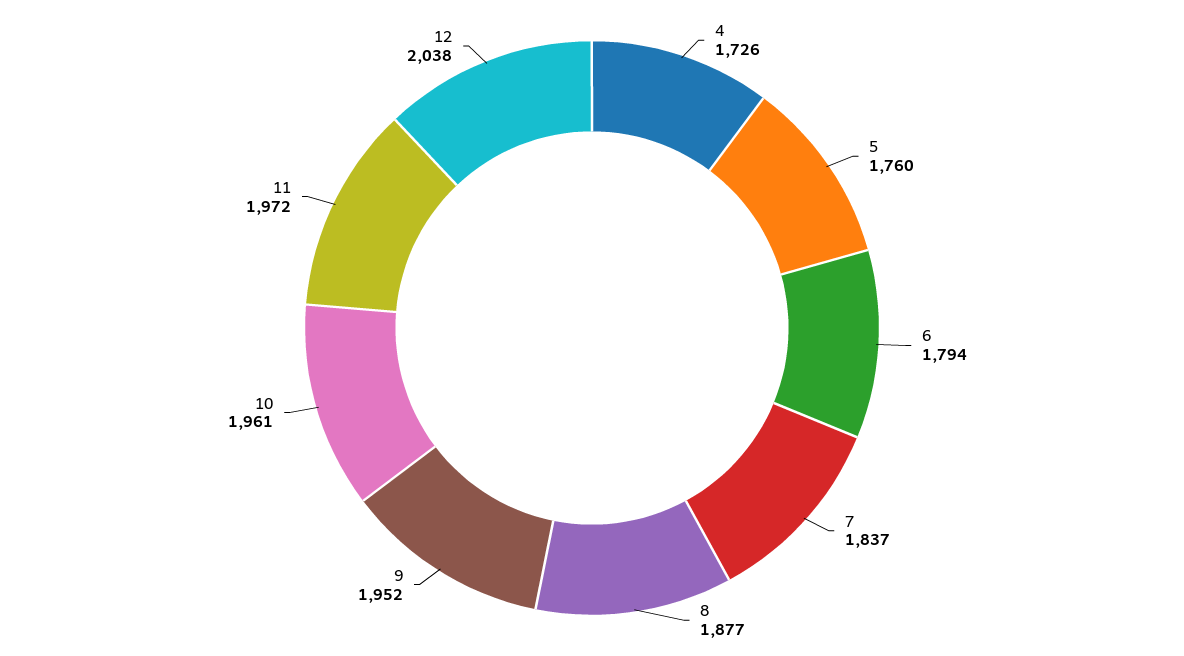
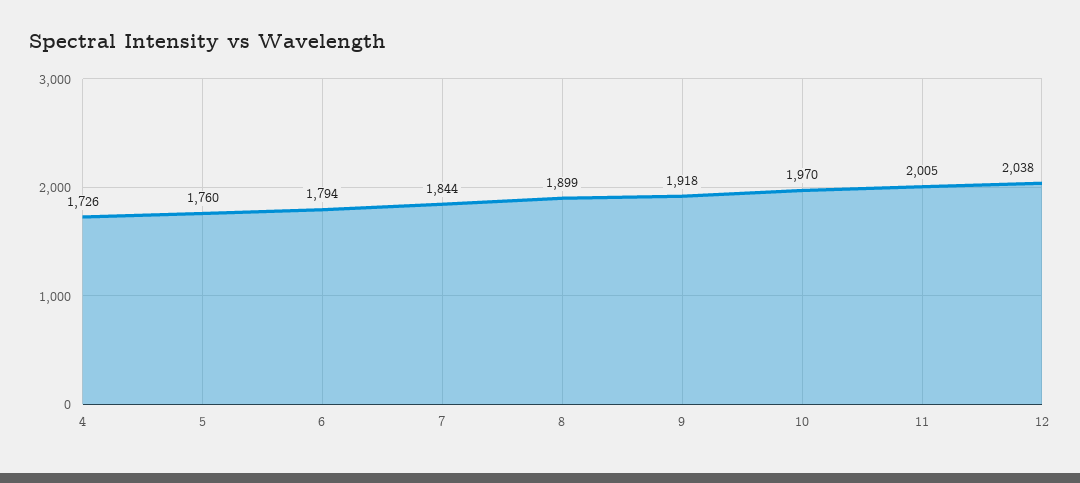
7: 1837 -> 1844
8: 1877 -> 1899
9: 1952 -> 1918
10: 1961 -> 1970
11: 1972 -> 2005

